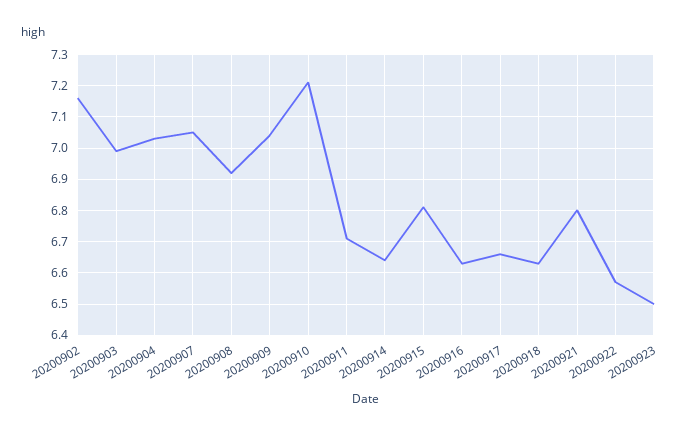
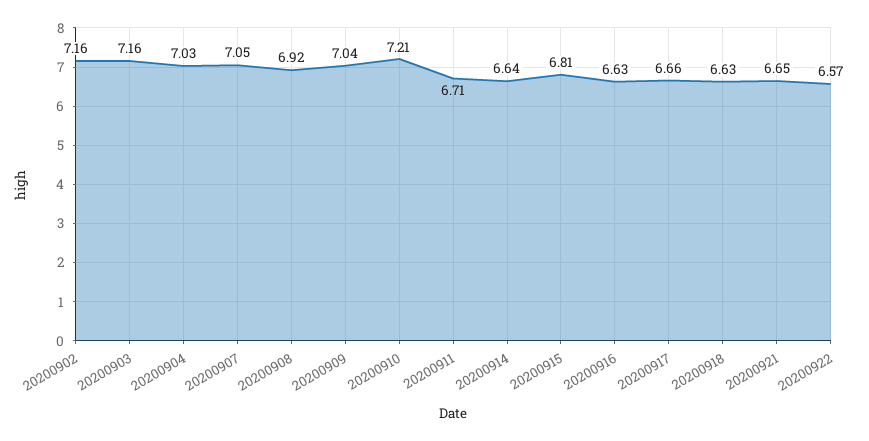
20200903: 7 -> 7.16
20200921: 6.8 -> 6.65
20200923: 6.5 -> none

